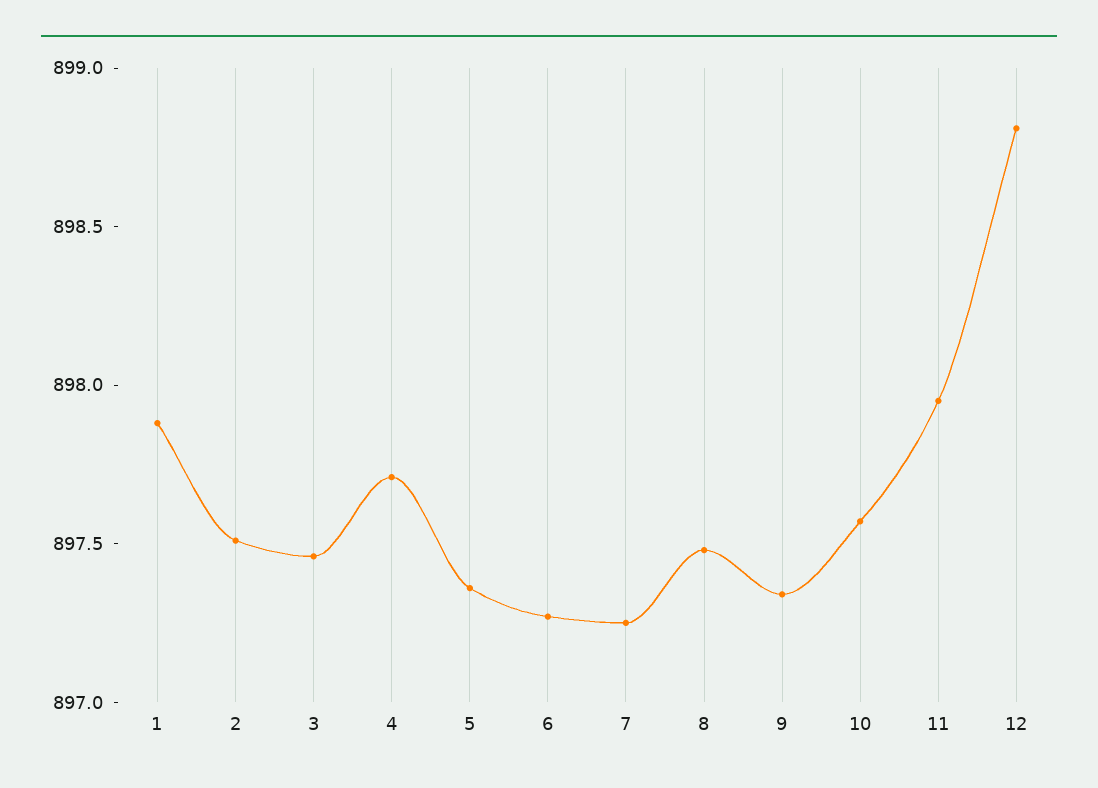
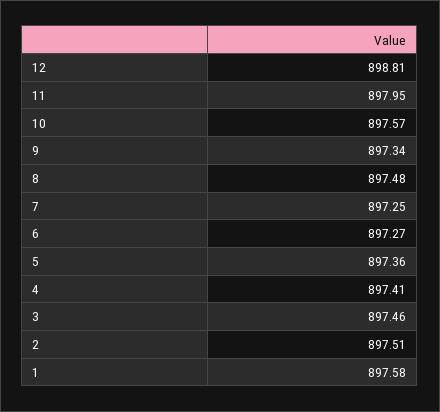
1: 897.9 -> 897.58
4: 897.7 -> 897.41

